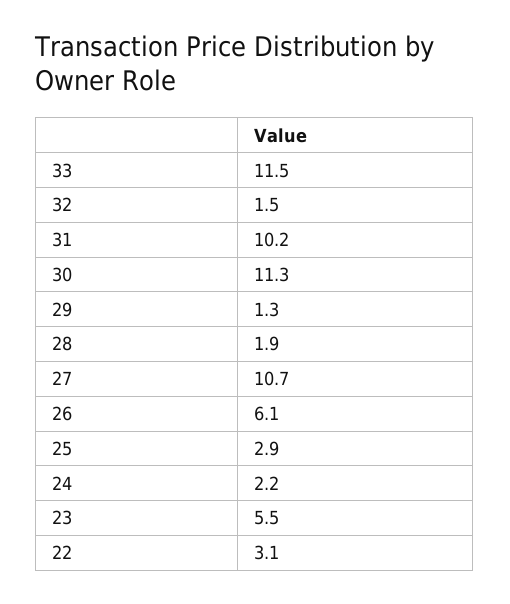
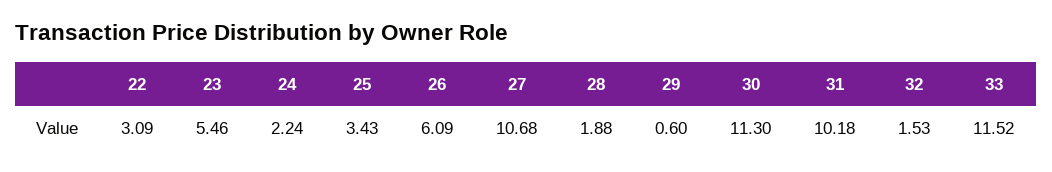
29: 1.3 -> 0.6
25: 2.9 -> 3.43

